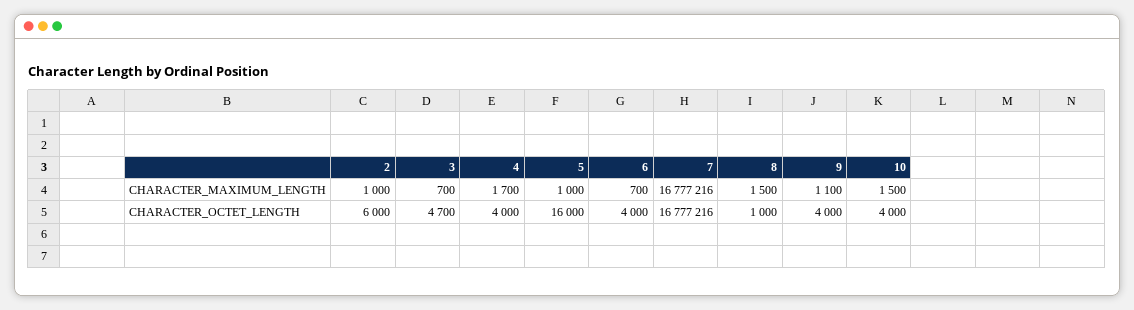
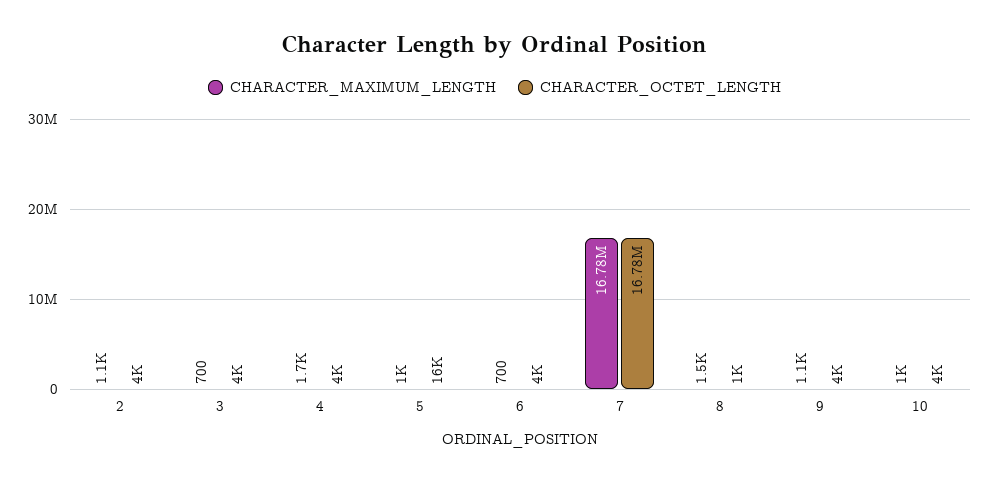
CHARACTER_MAXIMUM_LENGTH, 2: 1000 -> 1100
CHARACTER_MAXIMUM_LENGTH, 10: 1500 -> 1000
CHARACTER_OCTET_LENGTH, 2: 6000 -> 4000
CHARACTER_OCTET_LENGTH, 3: 4700 -> 4000

